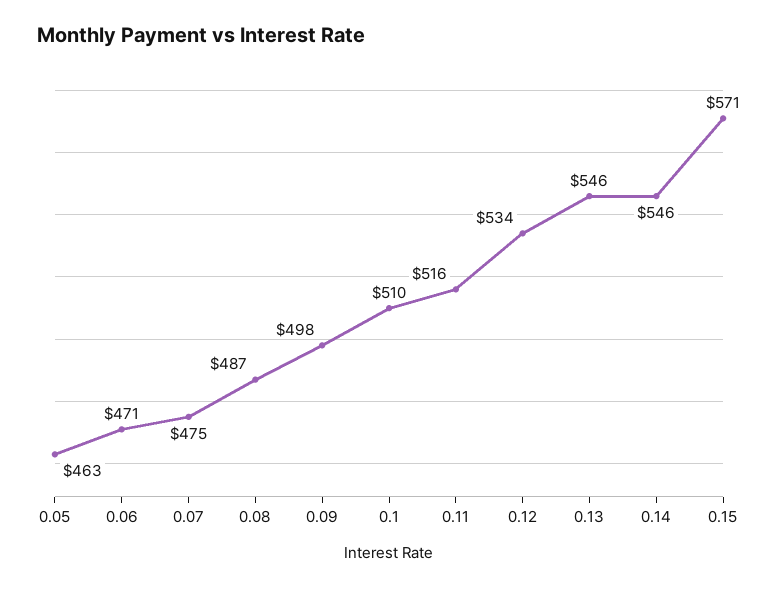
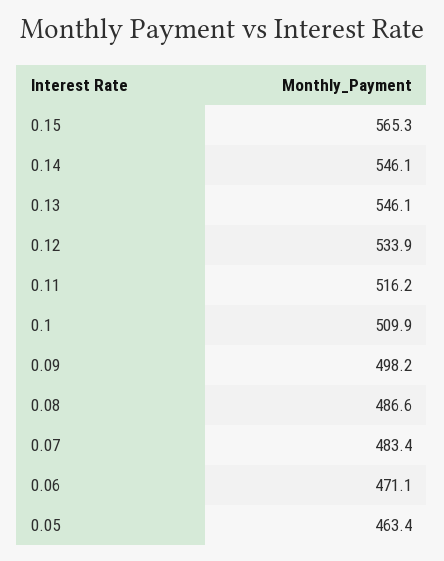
0.07: 475 -> 483.4
0.15: 571 -> 565.3

